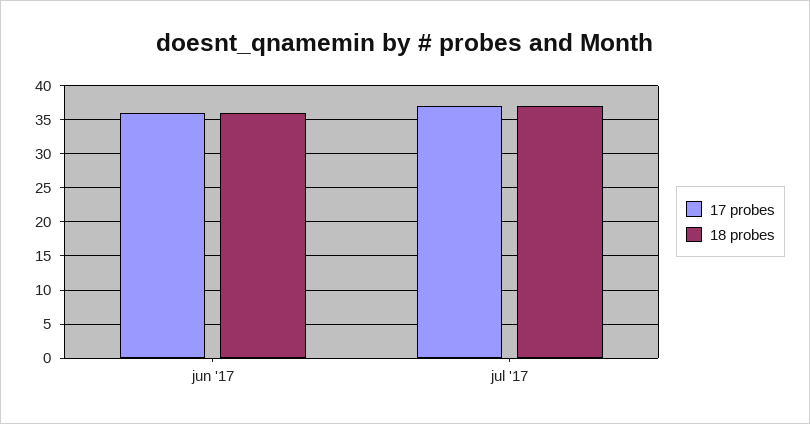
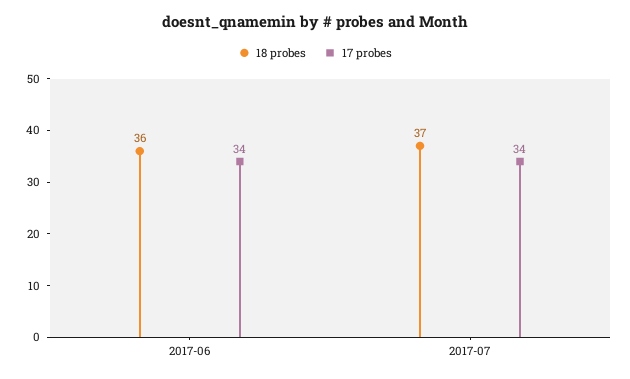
17 probes, jun '17: 36 -> 34
17 probes, jul '17: 37 -> 34

